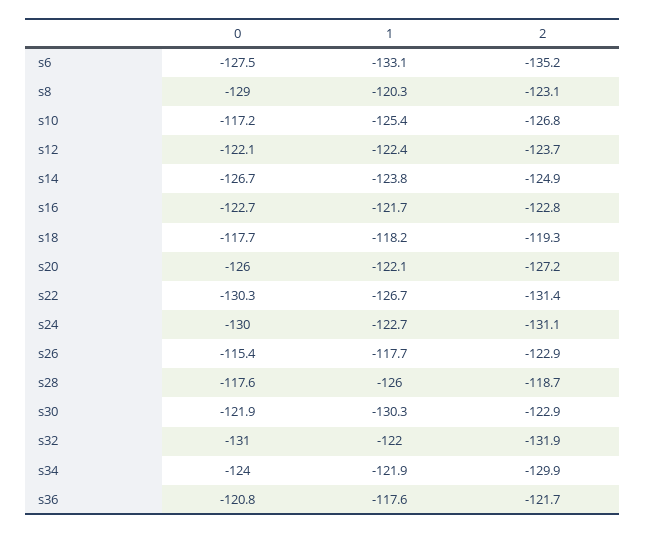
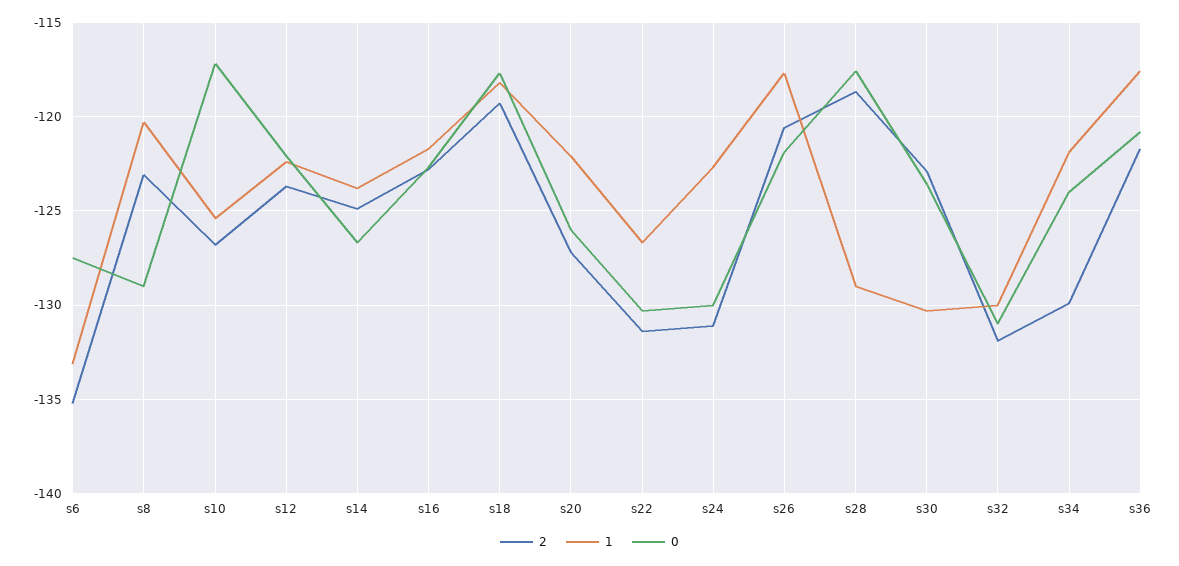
0, s26: -115.4 -> -122
2, s26: -122.9 -> -120.5
1, s28: -126 -> -129
0, s30: -121.9 -> -123.5
1, s32: -122 -> -130

